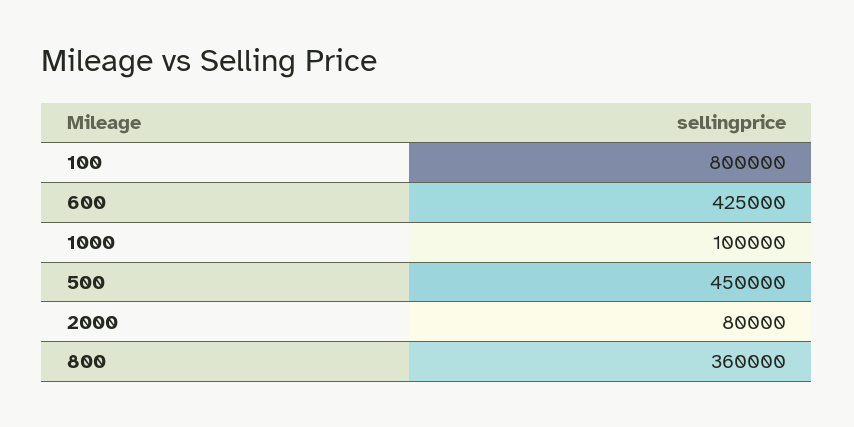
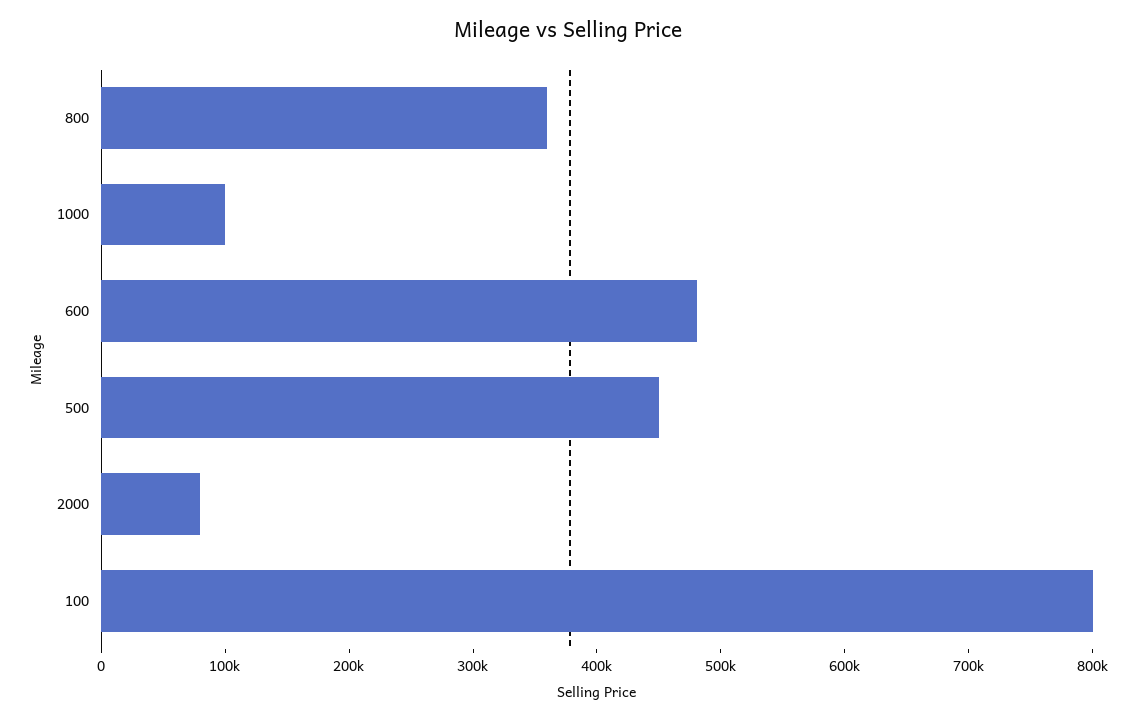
600: 425000 -> 480000

